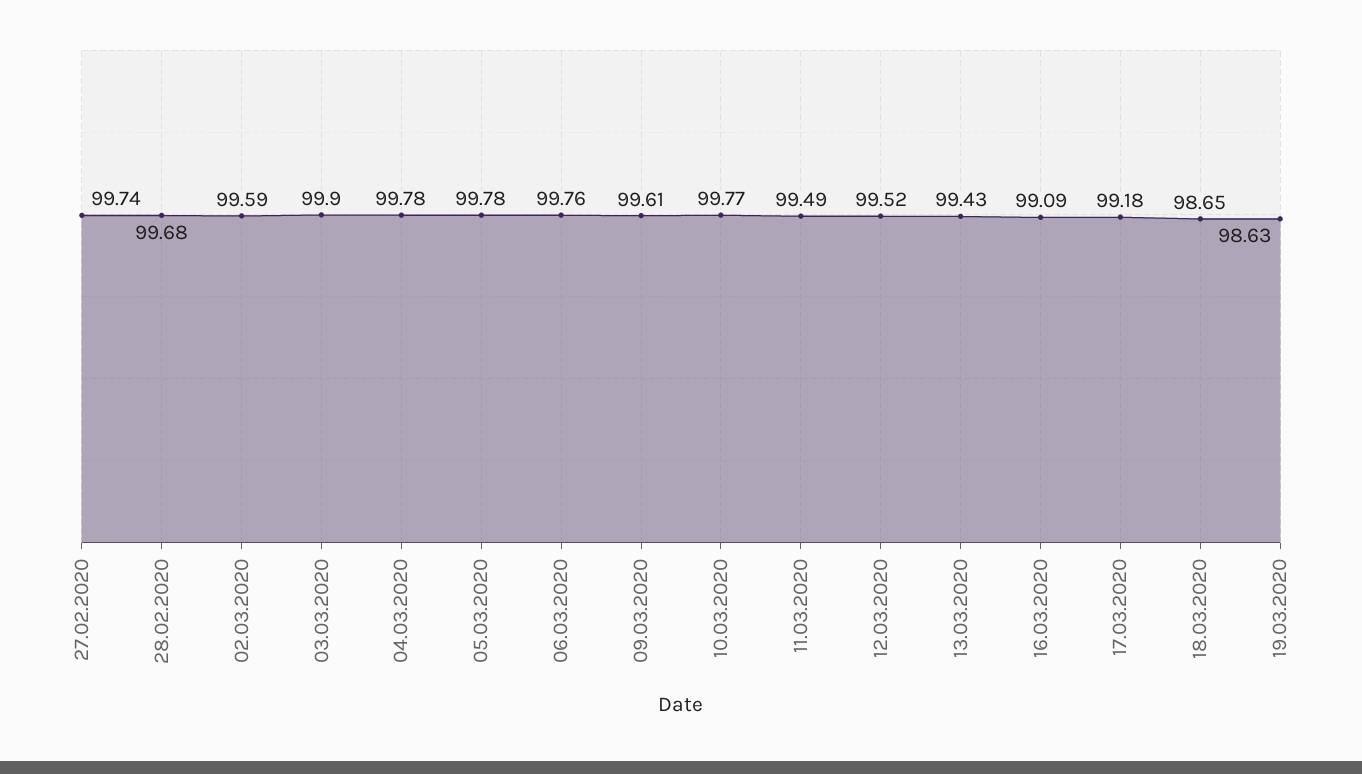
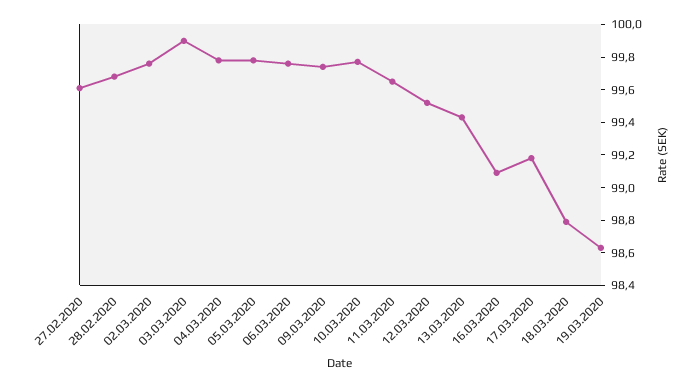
27.02.2020: 99.74 -> 99.6
02.03.2020: 99.59 -> 99.75
09.03.2020: 99.61 -> 99.75
11.03.2020: 99.49 -> 99.65
18.03.2020: 98.65 -> 98.8

